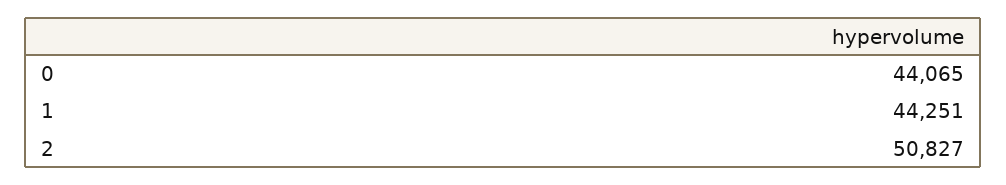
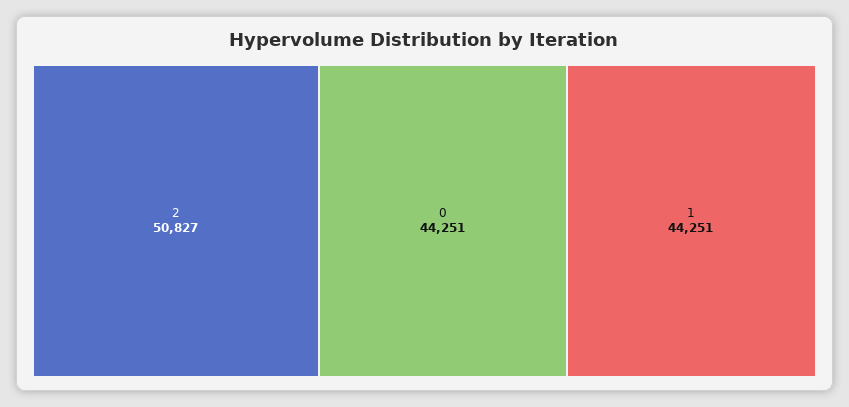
0: 44065 -> 44251

